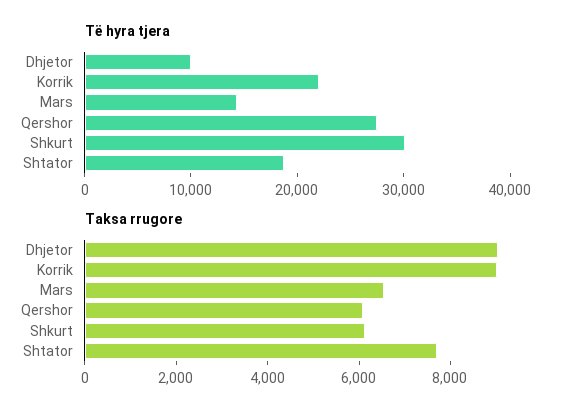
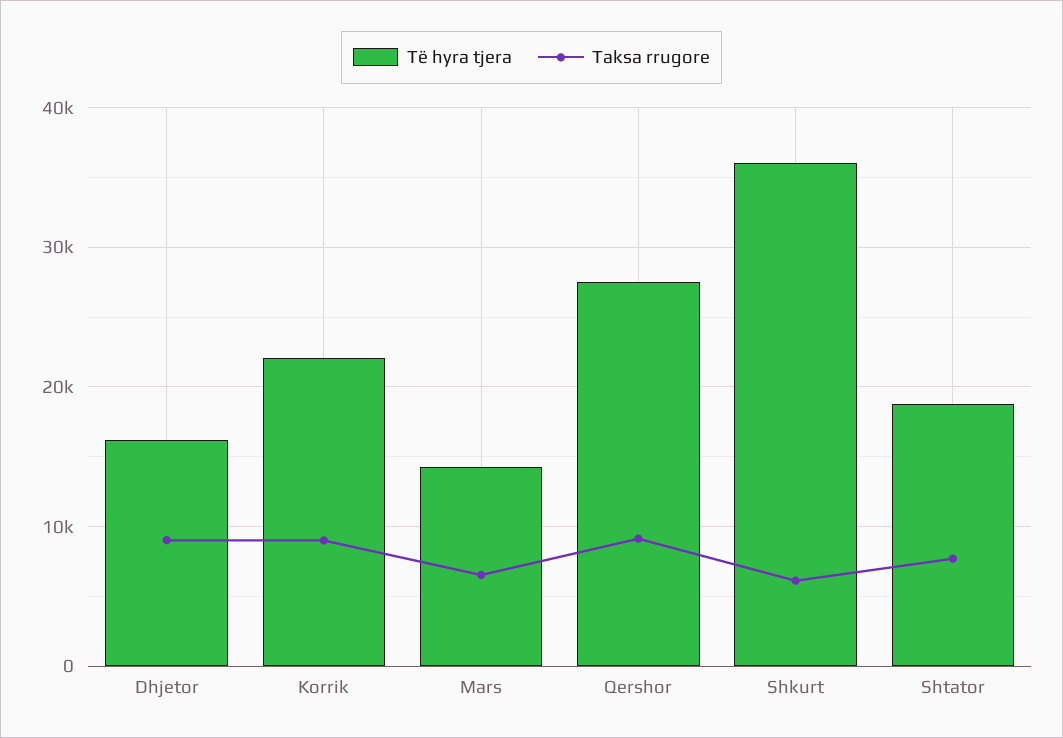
Të hyra tjera, Dhjetor: 10000 -> 16000
Të hyra tjera, Shkurt: 30000 -> 36000
Taksa rrugore, Qershor: 6000 -> 9000

